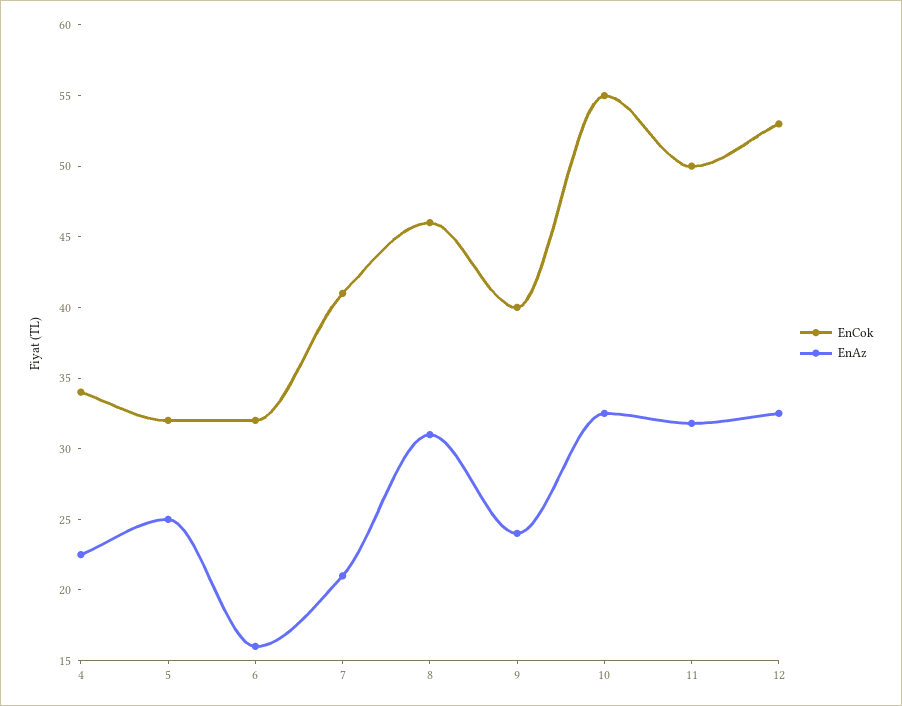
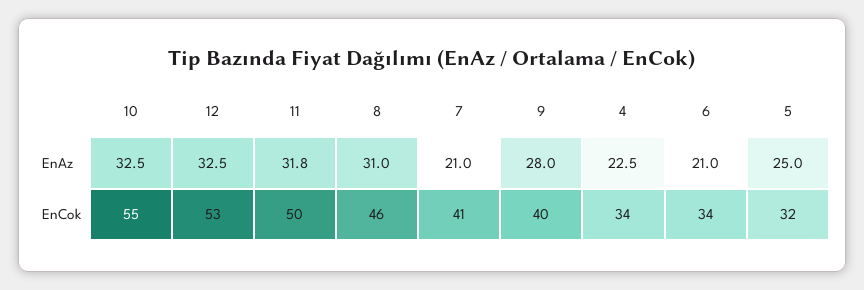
EnCok, 6: 32 -> 34
EnAz, 6: 16 -> 21
EnAz, 9: 24 -> 28

